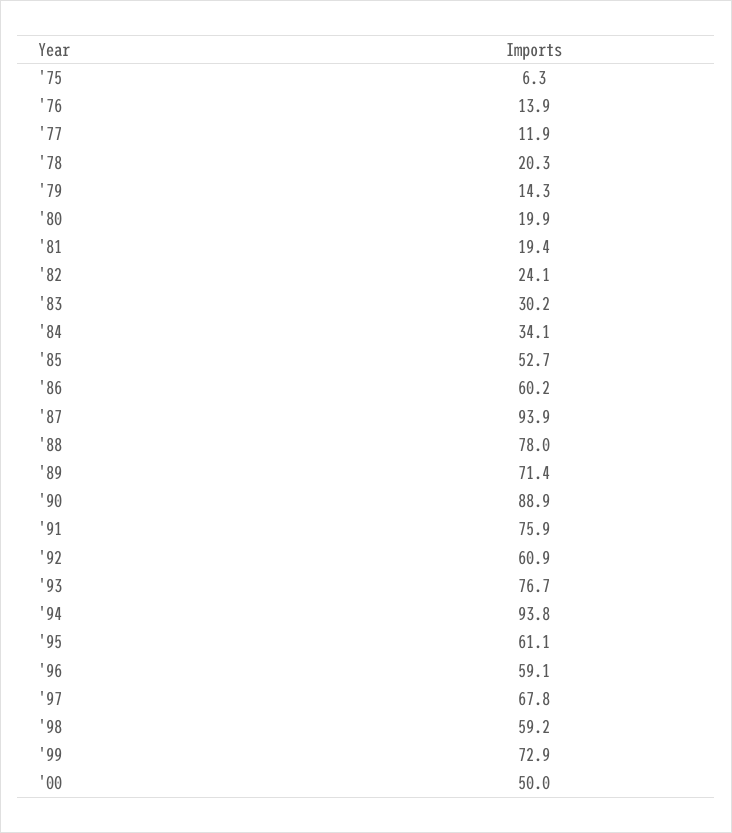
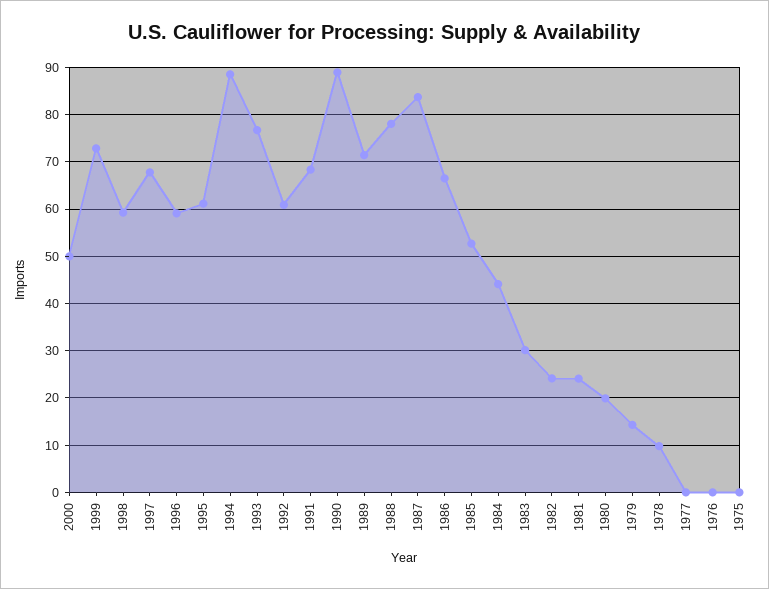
'75: 6.3 -> 0
'76: 13.9 -> 0
'77: 11.9 -> 0
'78: 20.3 -> 10
'81: 19.4 -> 24
'84: 34.1 -> 44
'86: 60.2 -> 66
'87: 93.9 -> 84
'91: 75.9 -> 68
'94: 93.8 -> 88

